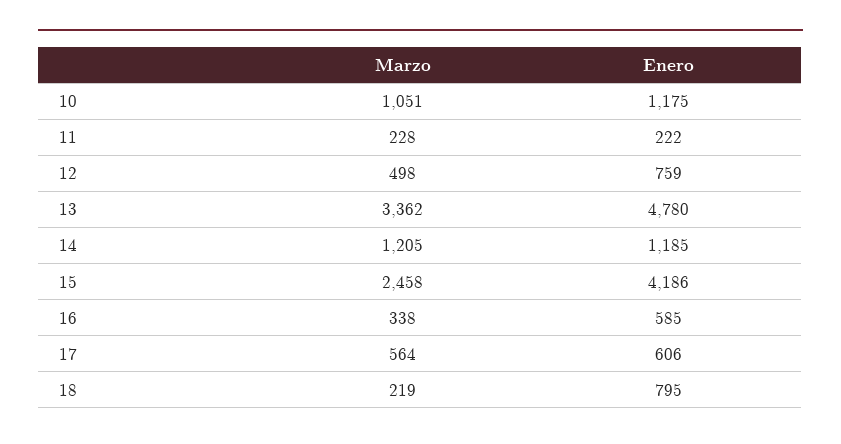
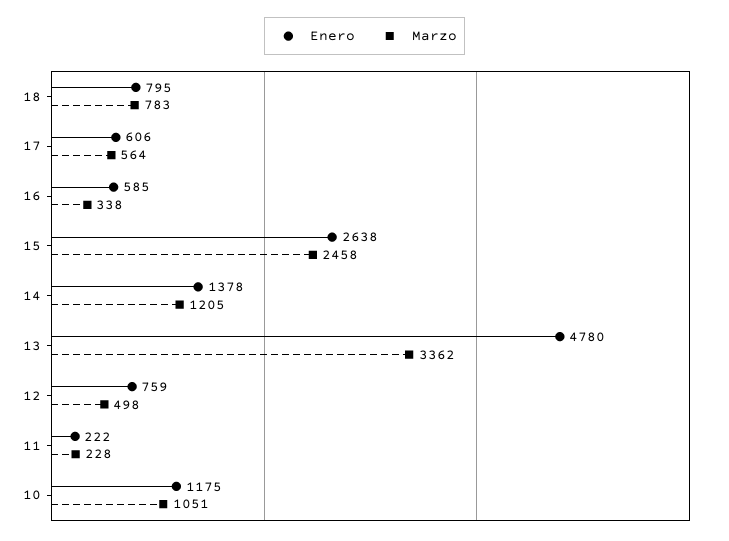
Enero, 14: 1185 -> 1378
Enero, 15: 4186 -> 2638
Marzo, 18: 219 -> 783

